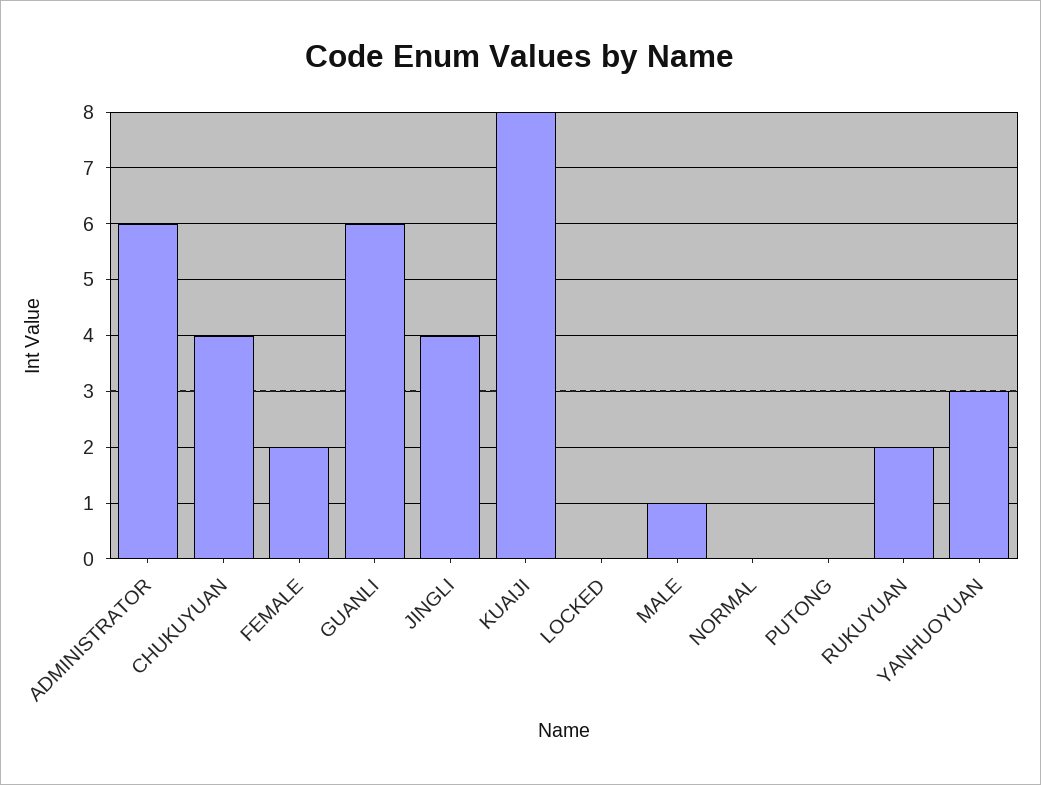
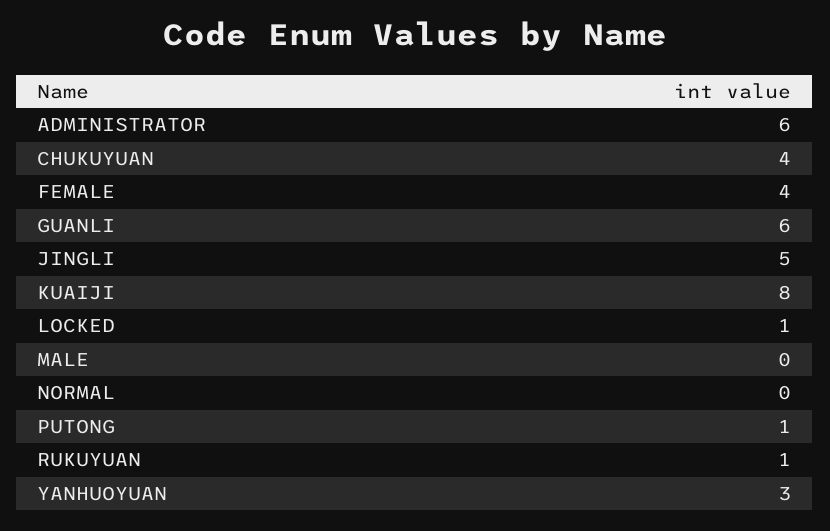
FEMALE: 2 -> 4
JINGLI: 4 -> 5
LOCKED: 0 -> 1
MALE: 1 -> 0
PUTONG: 0 -> 1
RUKUYUAN: 2 -> 1

